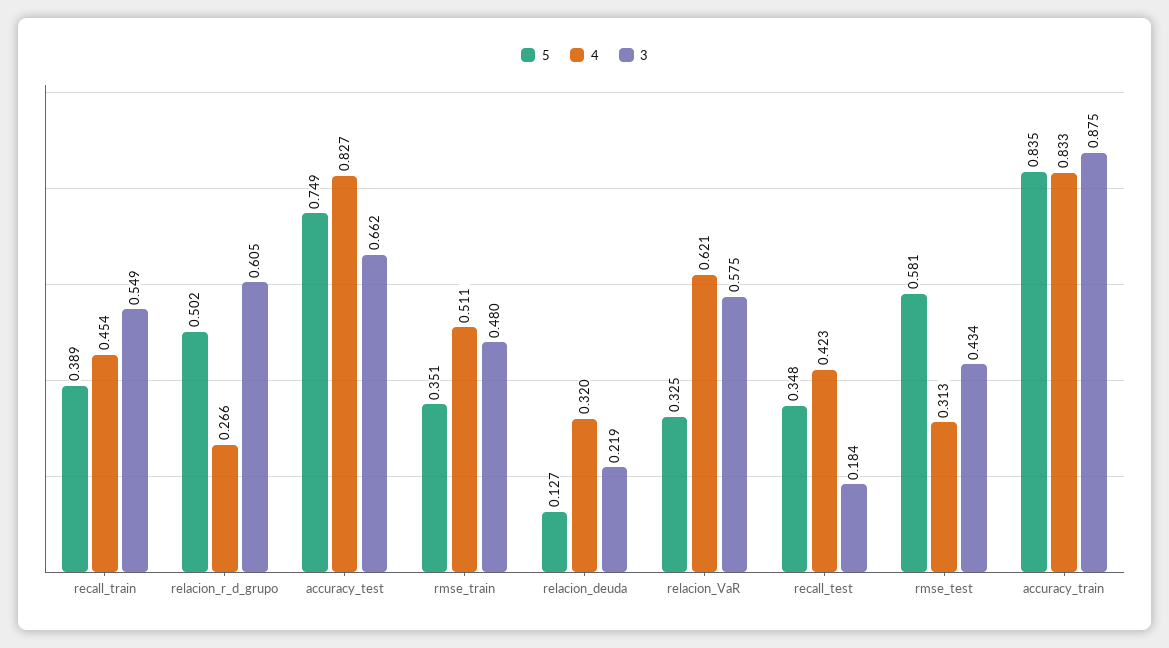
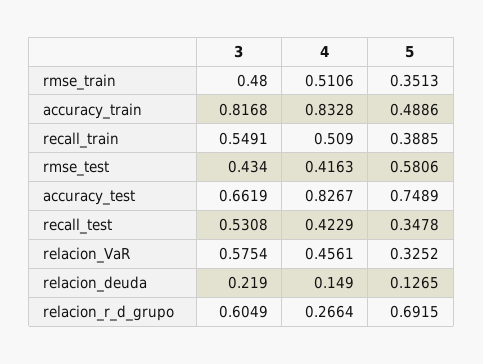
4, recall_train: 0.454 -> 0.509
5, relacion_r_d_grupo: 0.502 -> 0.6915
4, relacion_deuda: 0.32 -> 0.149
4, relacion_VaR: 0.621 -> 0.4561
3, recall_test: 0.184 -> 0.5308
4, rmse_test: 0.313 -> 0.4163
5, accuracy_train: 0.835 -> 0.4886
3, accuracy_train: 0.875 -> 0.8168

